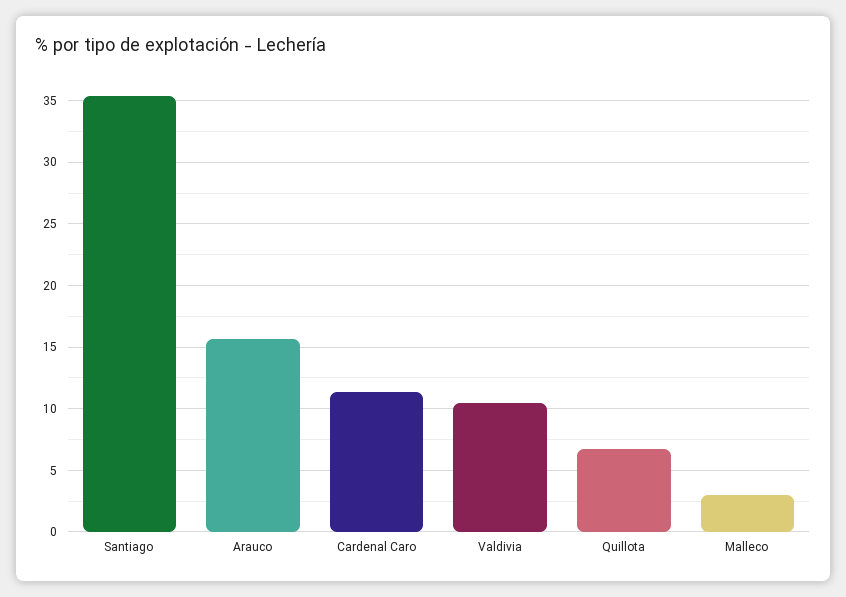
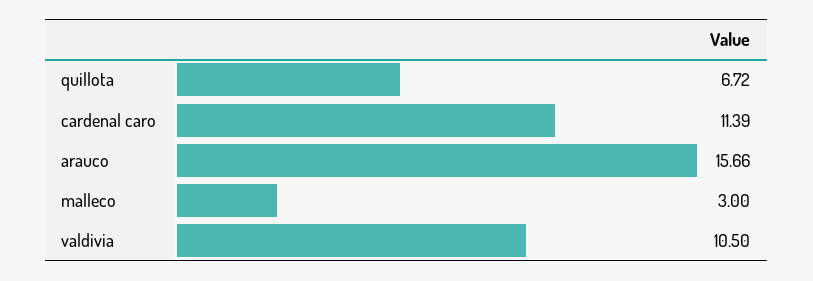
Santiago: 35.5 -> none

